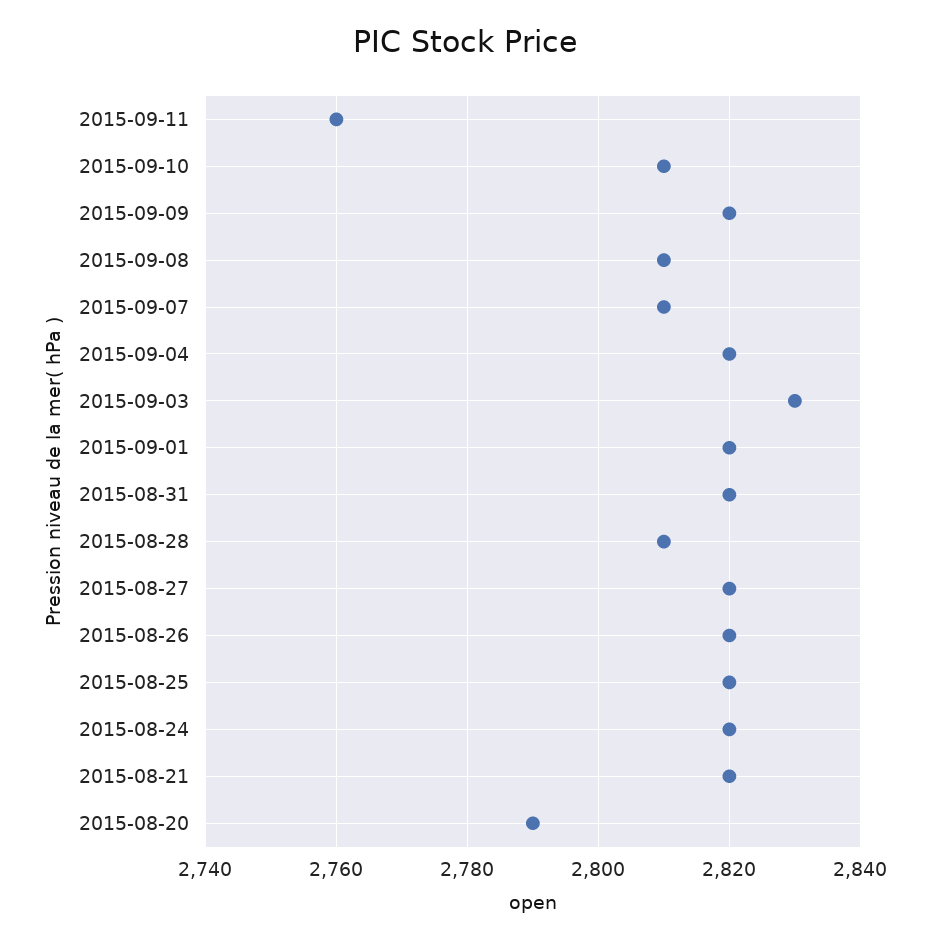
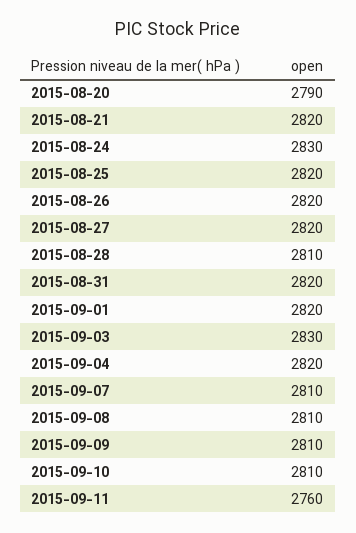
2015-09-09: 2820 -> 2810
2015-08-24: 2820 -> 2830

